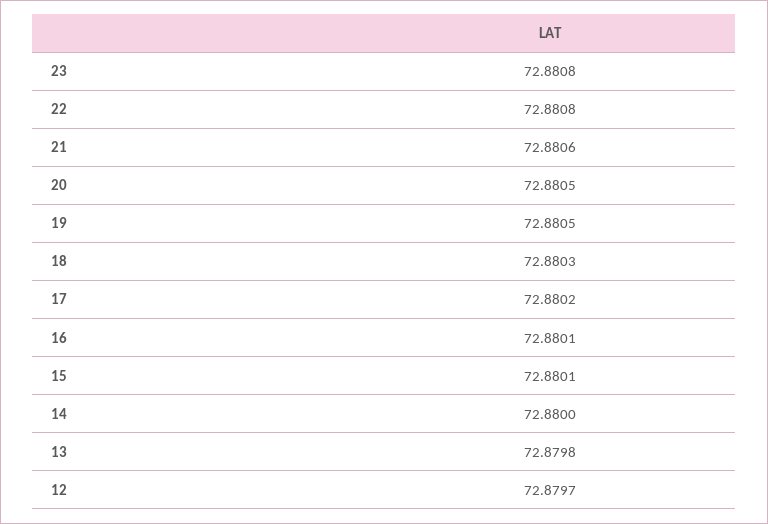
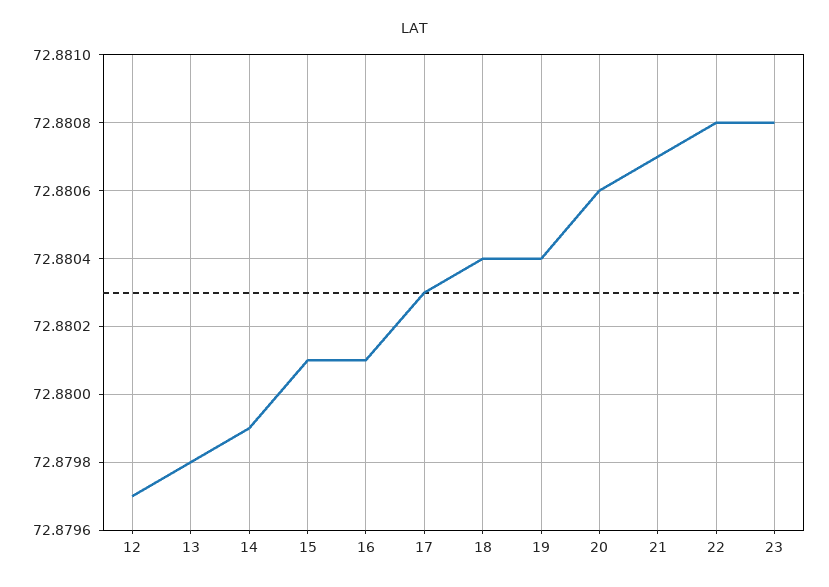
21: 72.8806 -> 72.8807
20: 72.8805 -> 72.8806
19: 72.8805 -> 72.8804
18: 72.8803 -> 72.8804
17: 72.8802 -> 72.8803
14: 72.88 -> 72.8799

